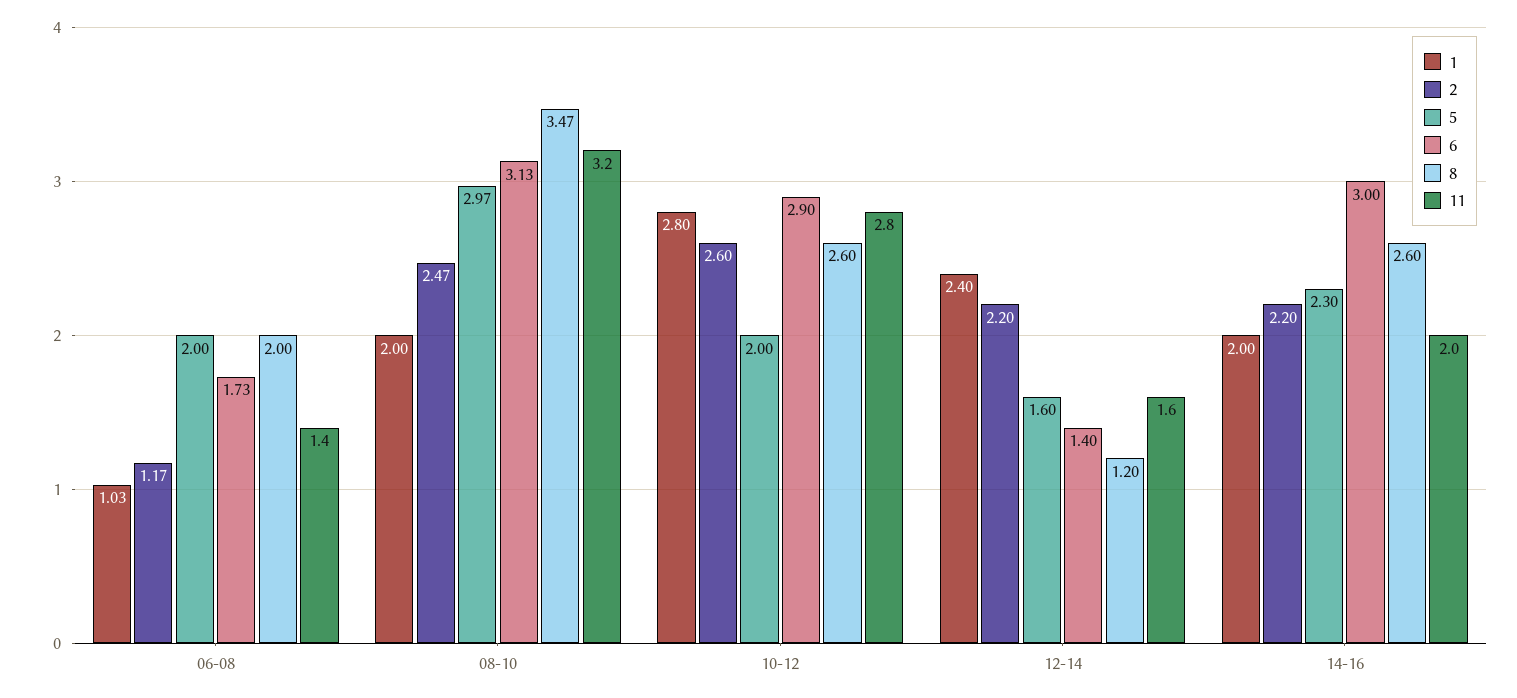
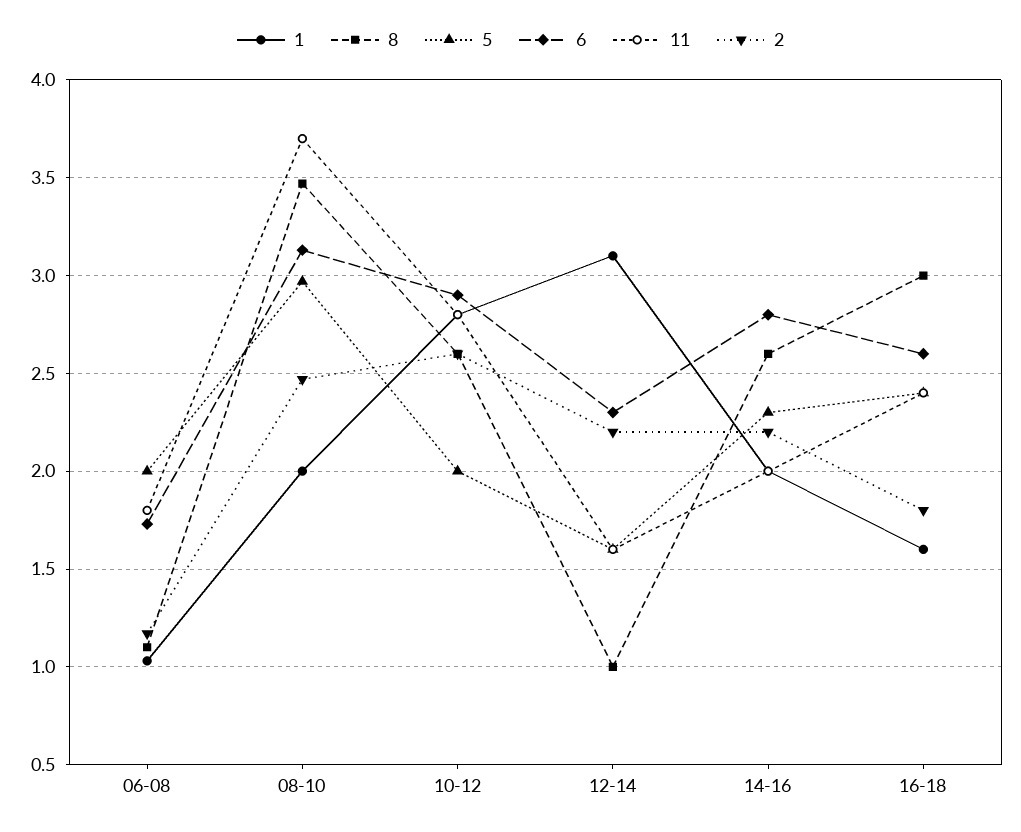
8, 06-08: 2 -> 1.1
11, 06-08: 1.4 -> 1.8
11, 08-10: 3.2 -> 3.7
1, 12-14: 2.4 -> 3.1
6, 12-14: 1.4 -> 2.3
8, 12-14: 1.2 -> 1
6, 14-16: 3 -> 2.8
1, 16-18: none -> 1.6
8, 16-18: none -> 3
5, 16-18: none -> 2.4
6, 16-18: none -> 2.6
11, 16-18: none -> 2.4
2, 16-18: none -> 1.8

